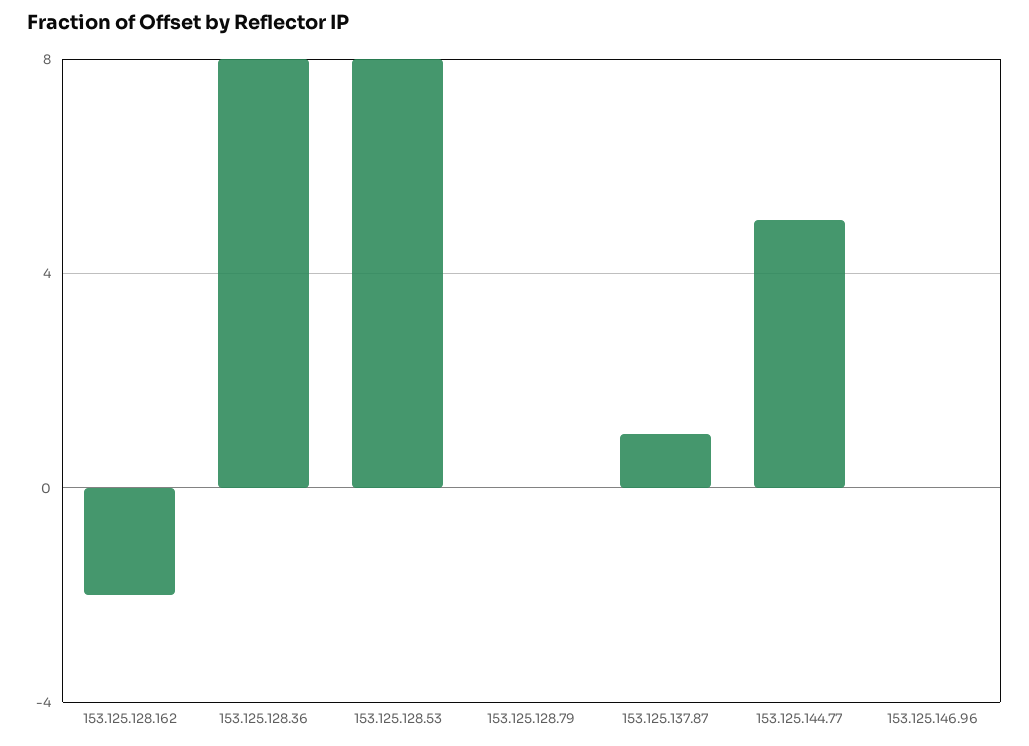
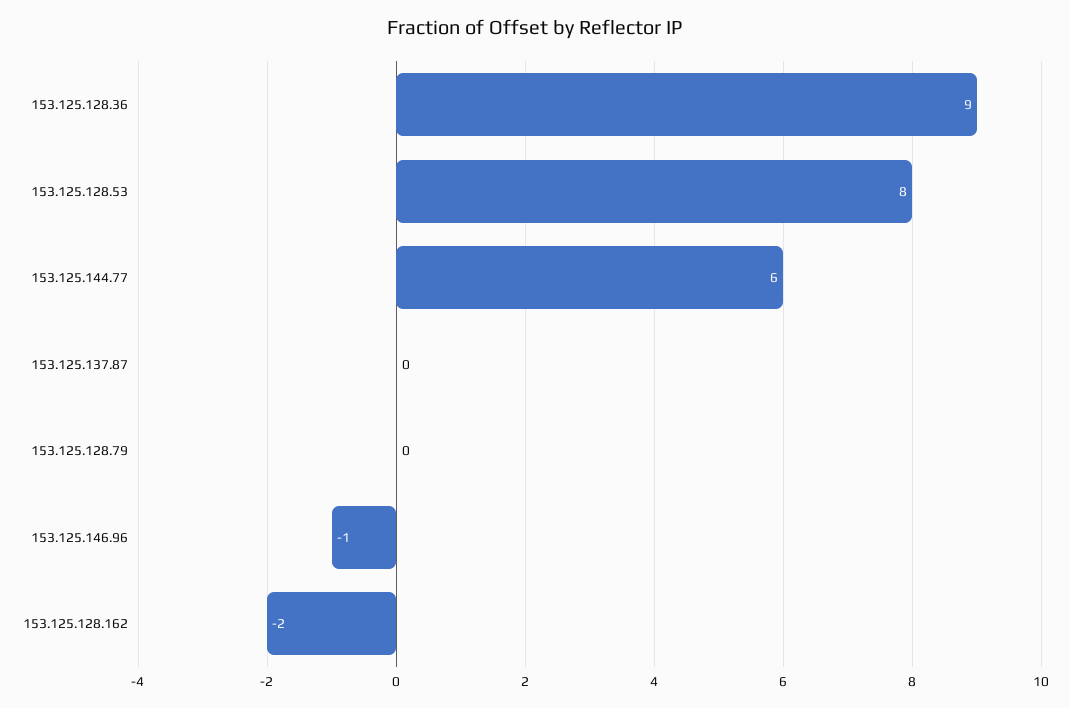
153.125.128.36: 8 -> 9
153.125.137.87: 1 -> 0
153.125.144.77: 5 -> 6
153.125.146.96: 0 -> -1

